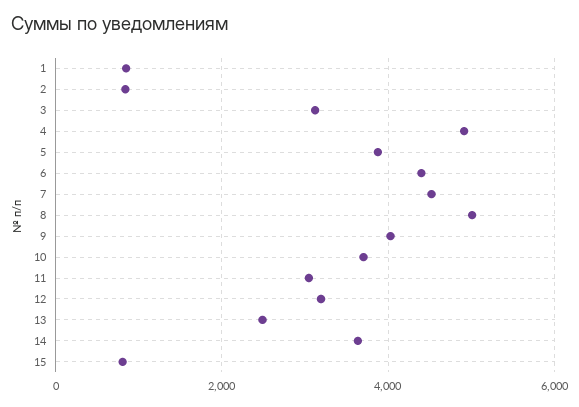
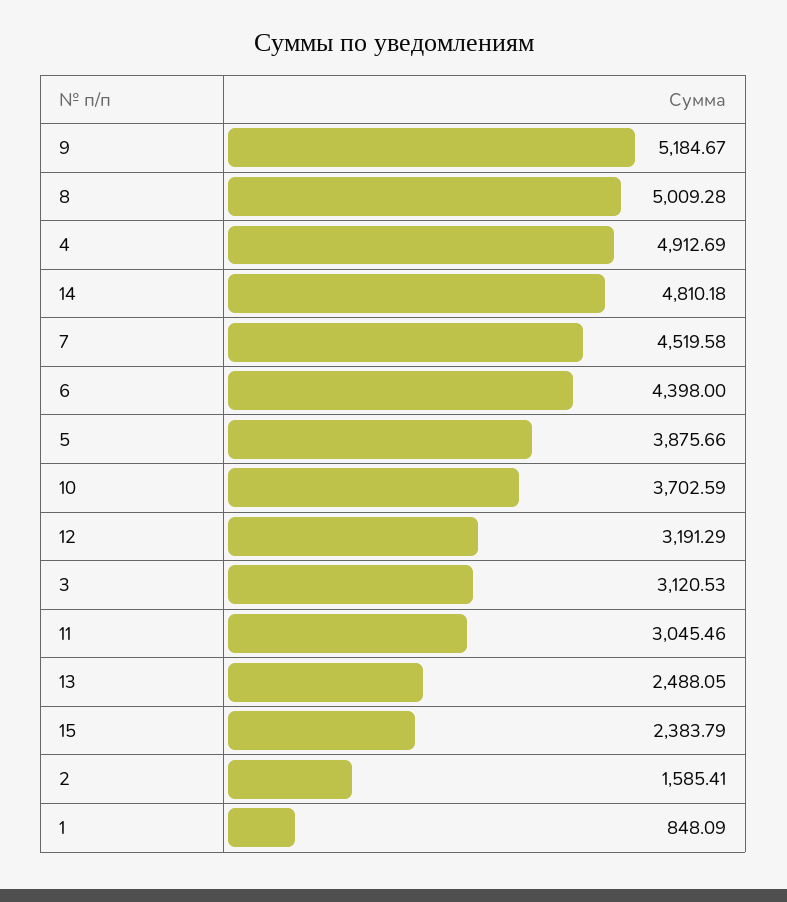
2: 800 -> 1585.41
9: 4000 -> 5184.67
14: 3600 -> 4810.18
15: 800 -> 2383.79

